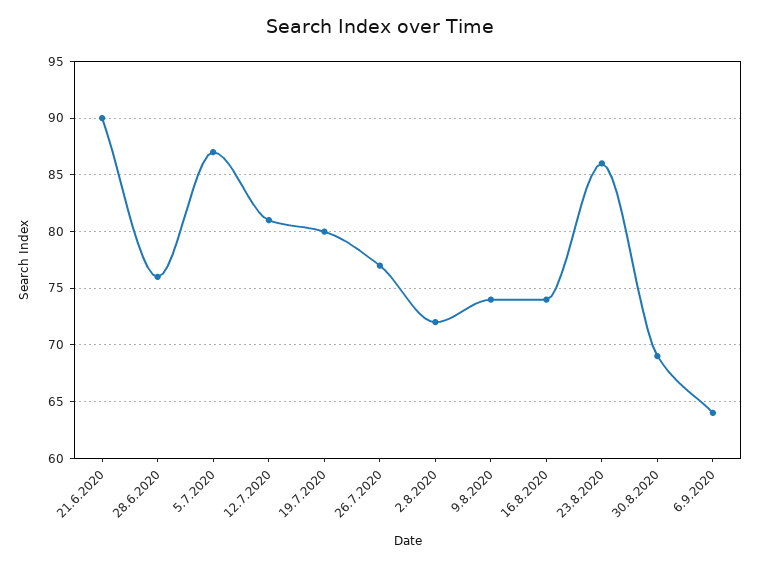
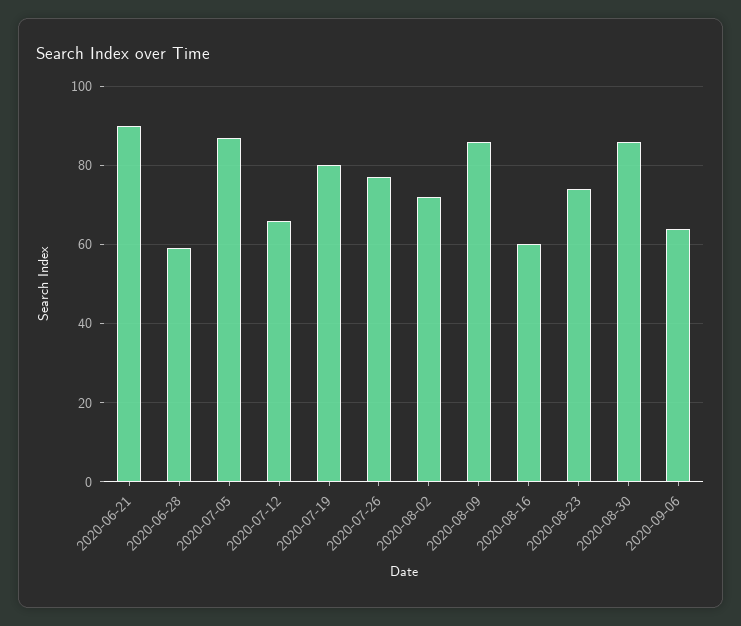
28.6.2020: 76 -> 60
12.7.2020: 81 -> 65
9.8.2020: 74 -> 85
16.8.2020: 74 -> 60
23.8.2020: 86 -> 75
30.8.2020: 69 -> 85

